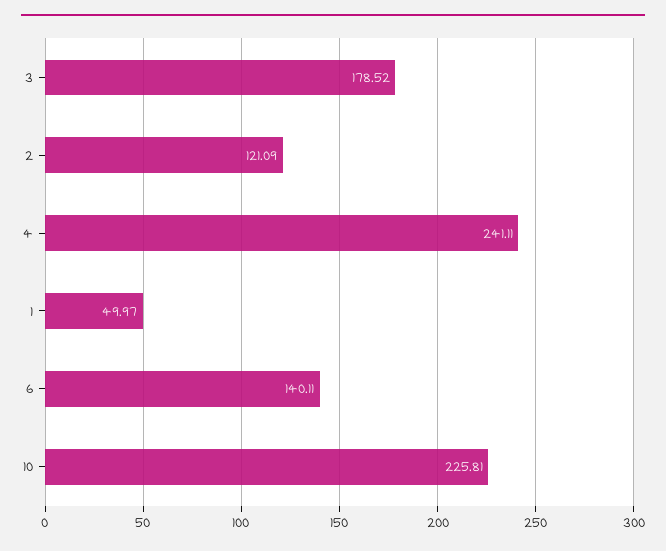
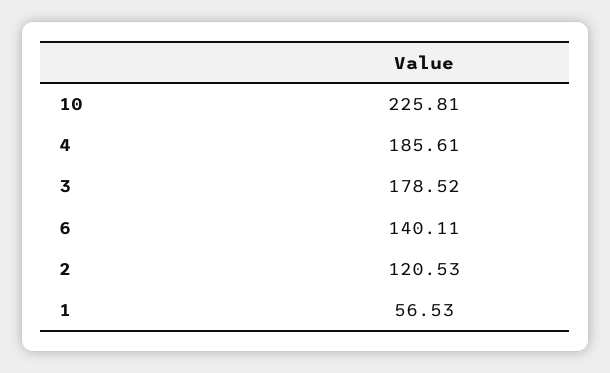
2: 121.09 -> 120.53
4: 241.11 -> 185.61
1: 49.97 -> 56.53

